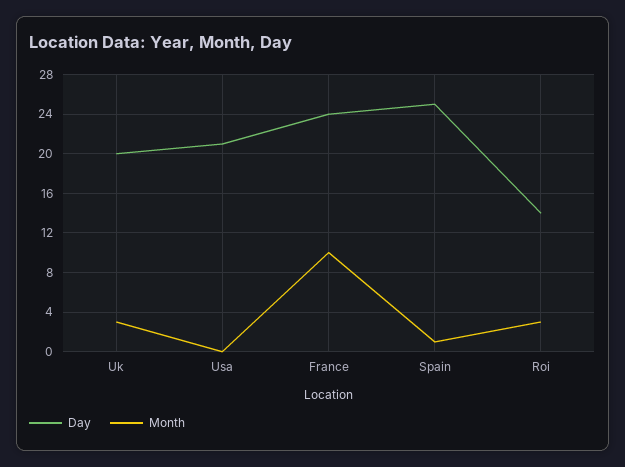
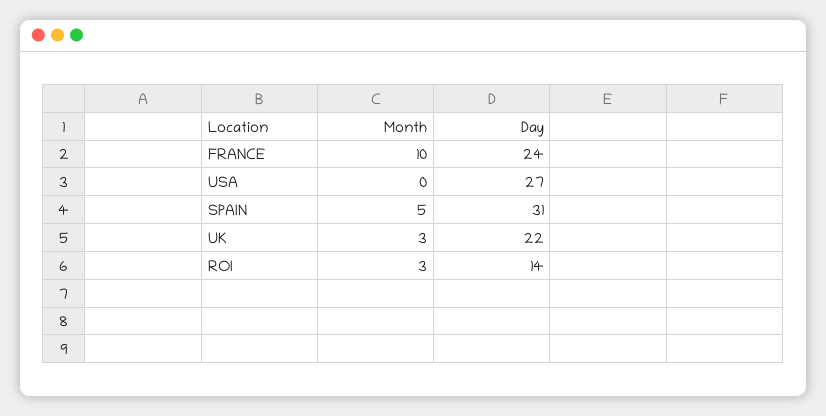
Day, Uk: 20 -> 22
Day, Usa: 21 -> 27
Day, Spain: 25 -> 31
Month, Spain: 1 -> 5

